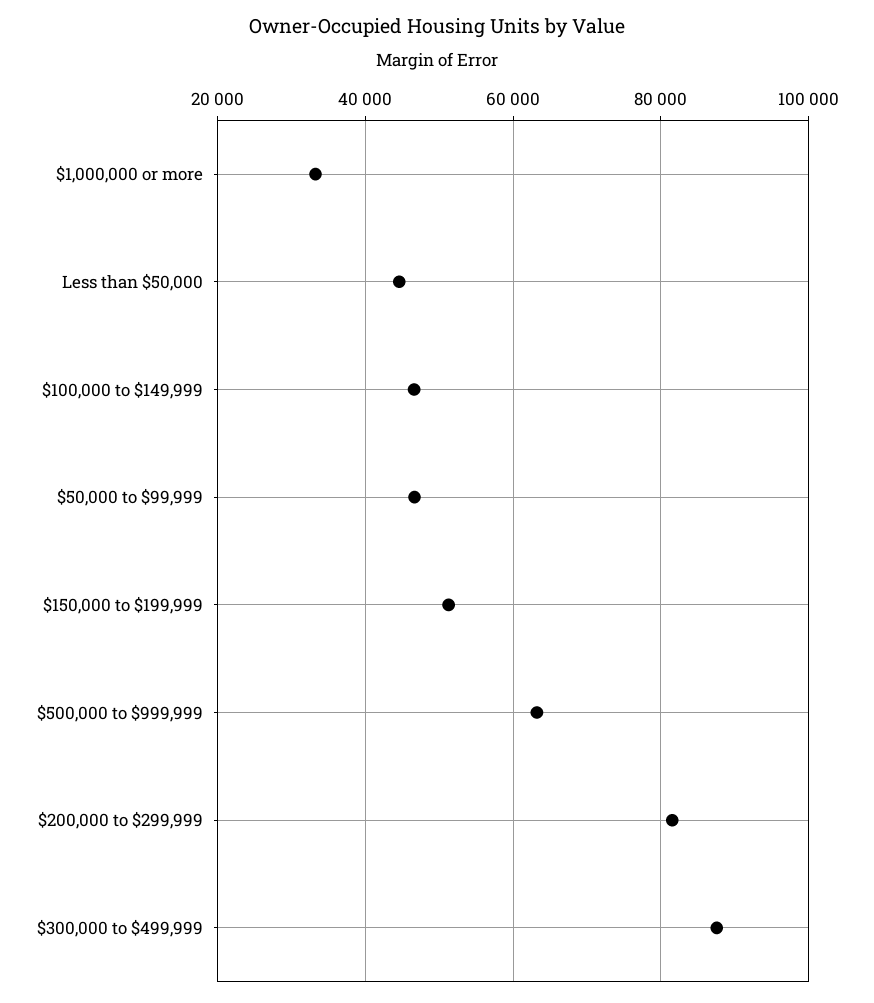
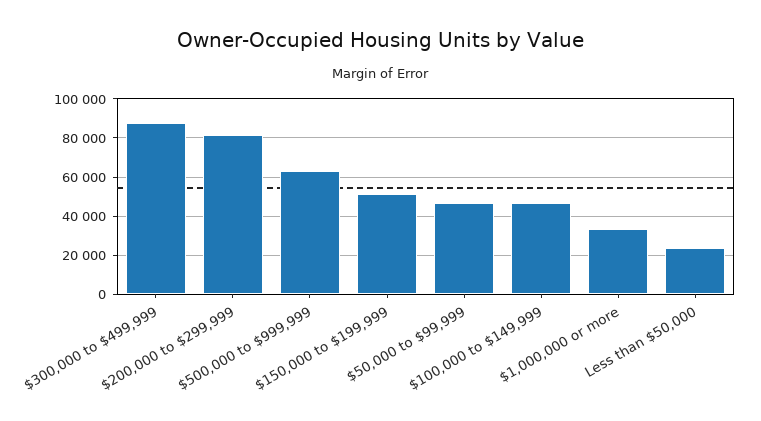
Less than $50,000: 44000 -> 25000

